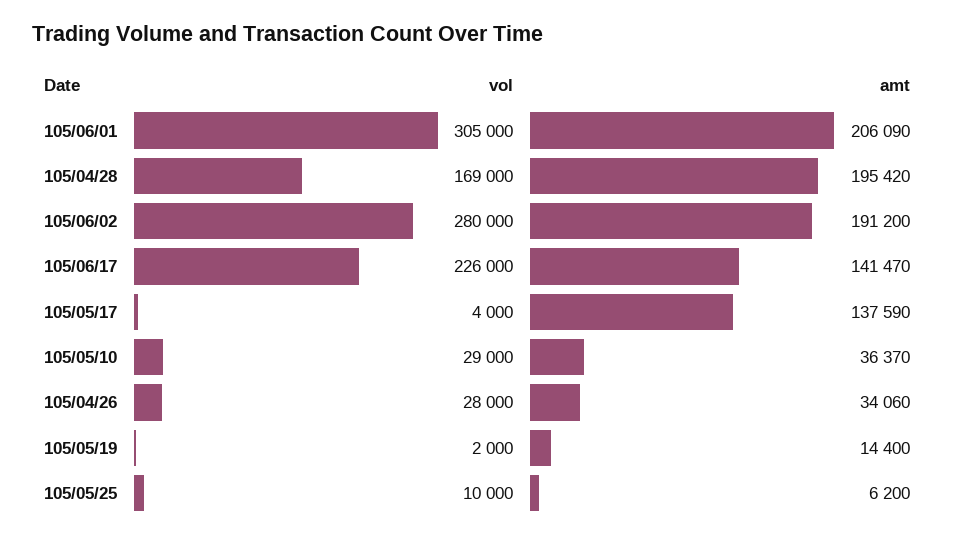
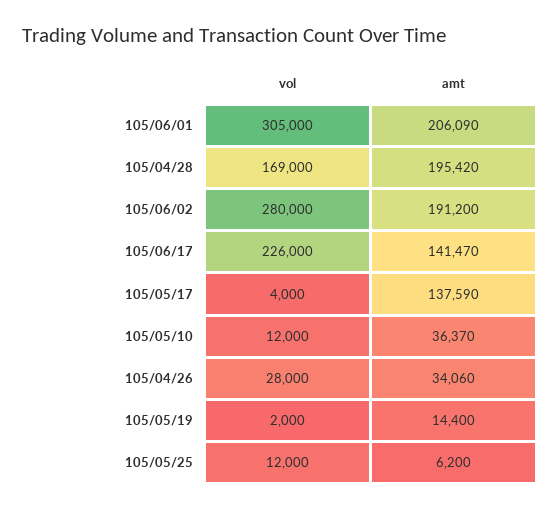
vol, 105/05/10: 29000 -> 12000
vol, 105/05/25: 10000 -> 12000

